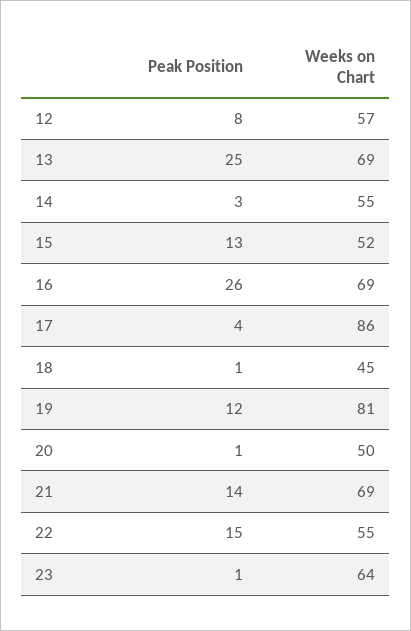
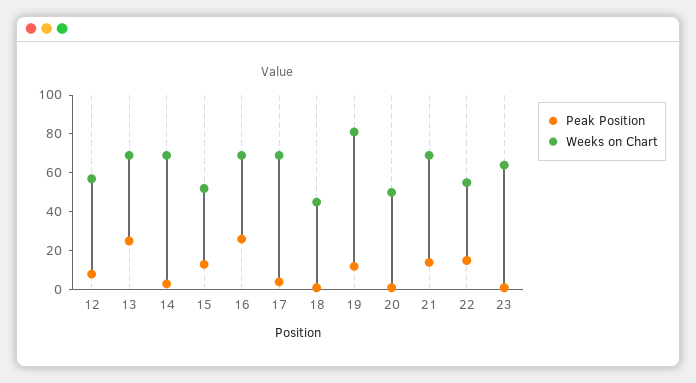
Weeks on Chart, 14: 55 -> 70
Weeks on Chart, 17: 86 -> 70

